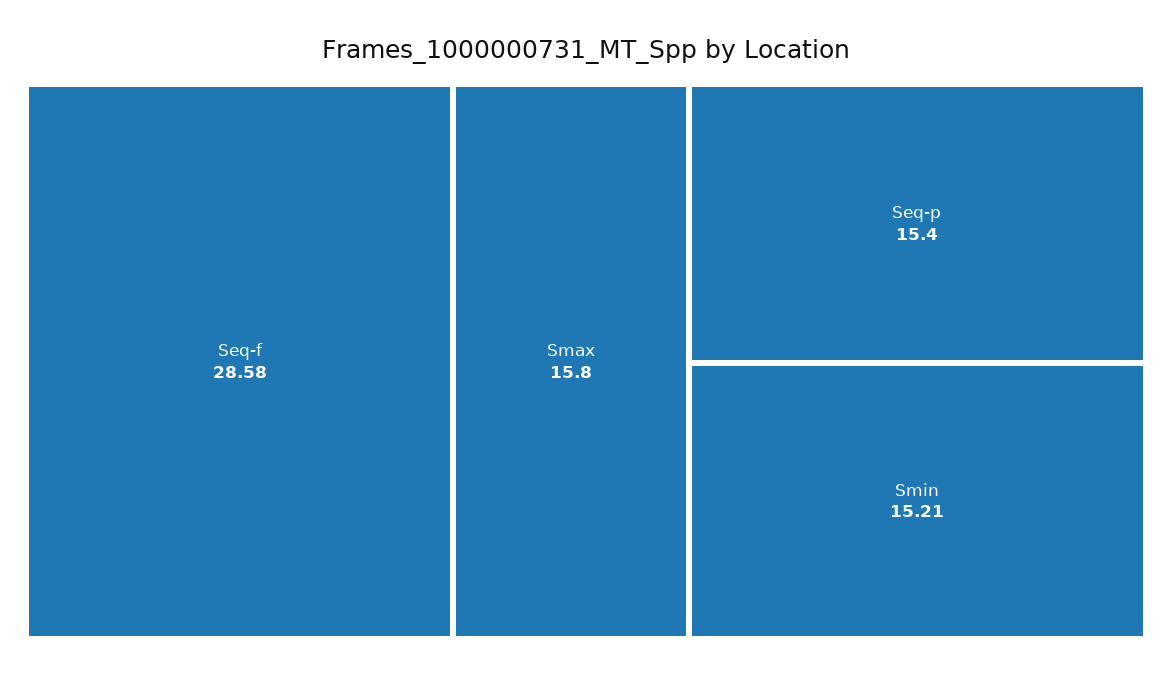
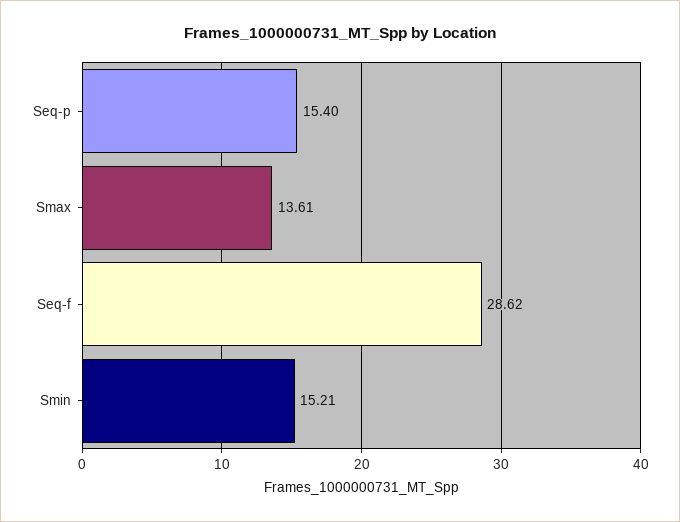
Seq-f: 28.58 -> 28.62
Smax: 15.8 -> 13.61

